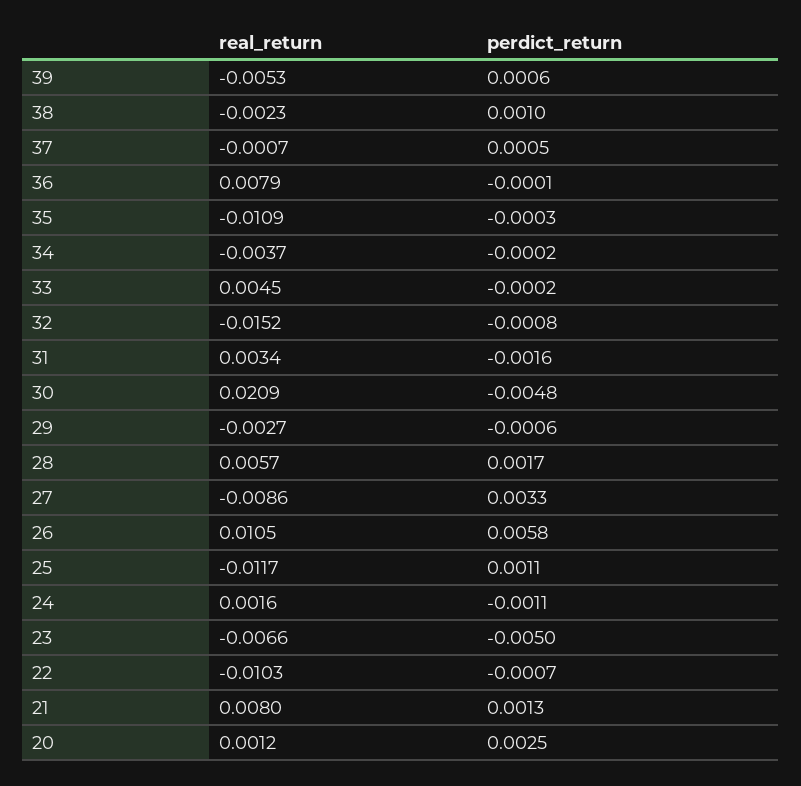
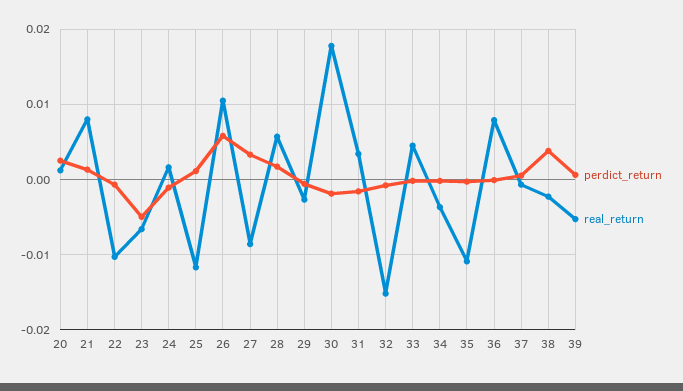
perdict_return, 38: 0.001 -> 0.004
real_return, 30: 0.0209 -> 0.018
perdict_return, 30: -0.0048 -> -0.002

